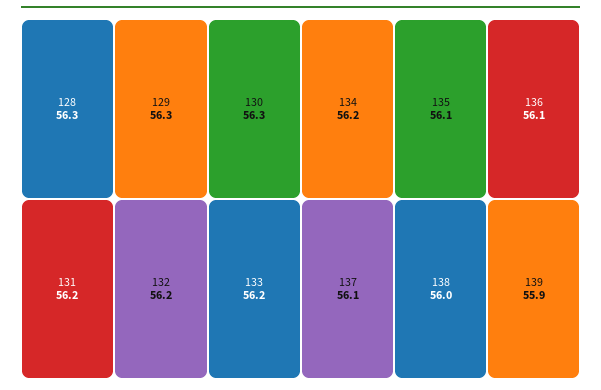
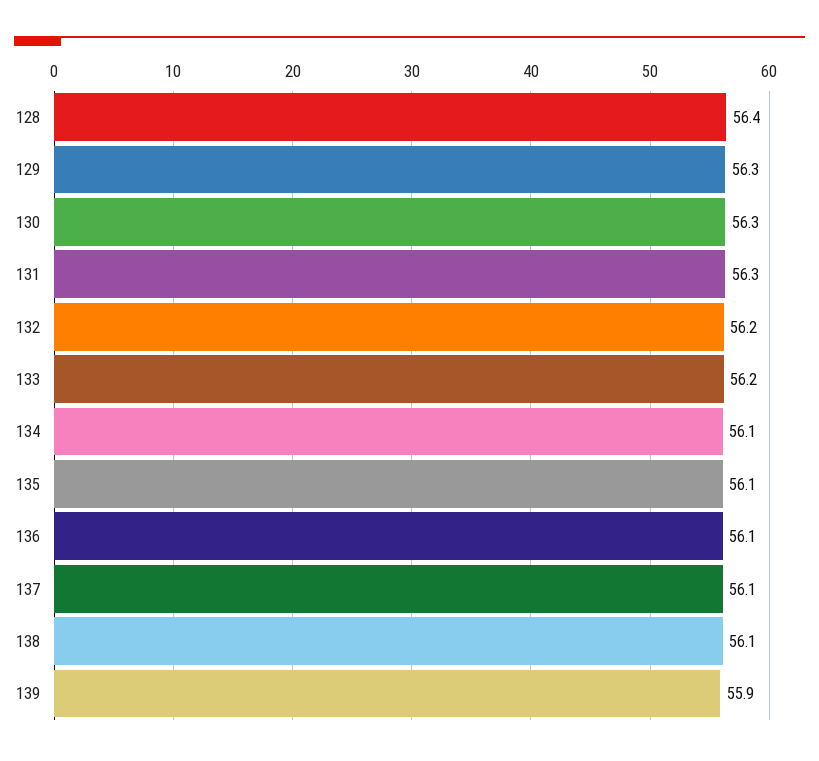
128: 56.3 -> 56.4
131: 56.2 -> 56.3
134: 56.2 -> 56.1
138: 56 -> 56.1

